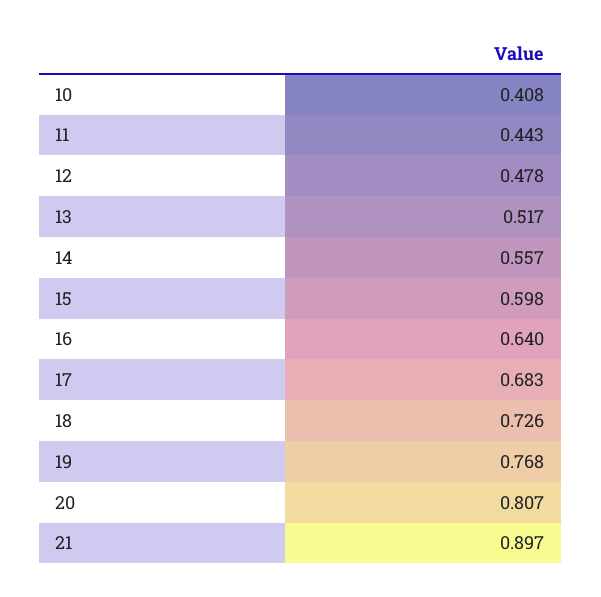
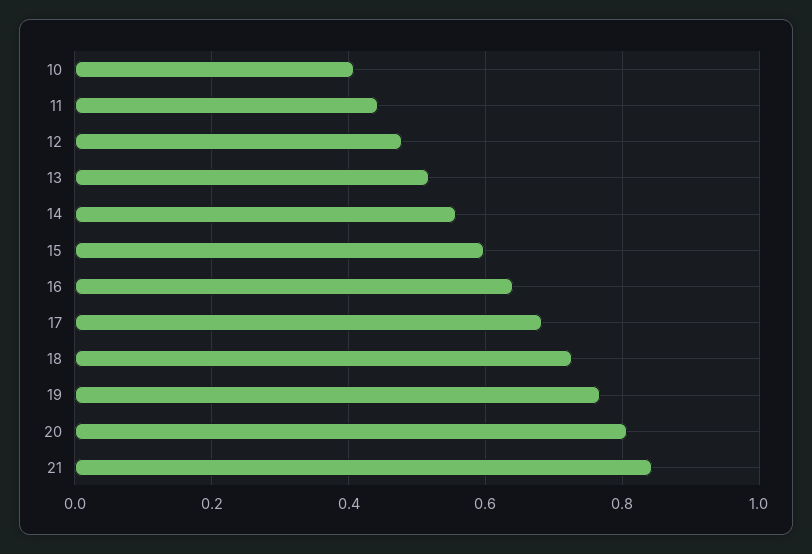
21: 0.897 -> 0.84

